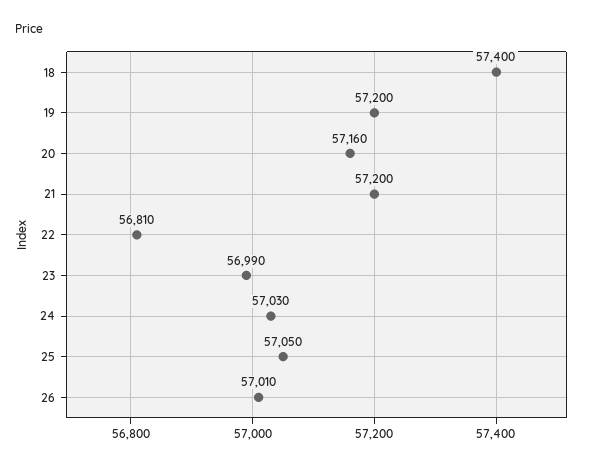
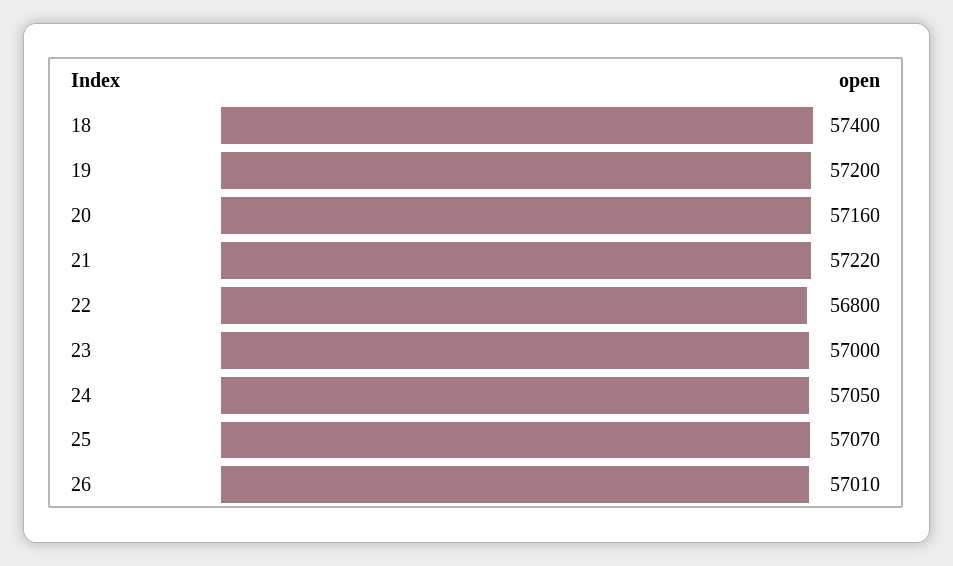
21: 57200 -> 57220
22: 56810 -> 56800
23: 56990 -> 57000
24: 57030 -> 57050
25: 57050 -> 57070

